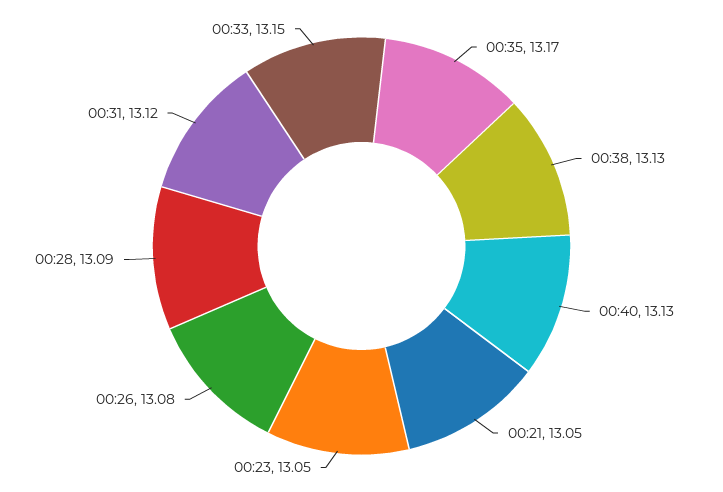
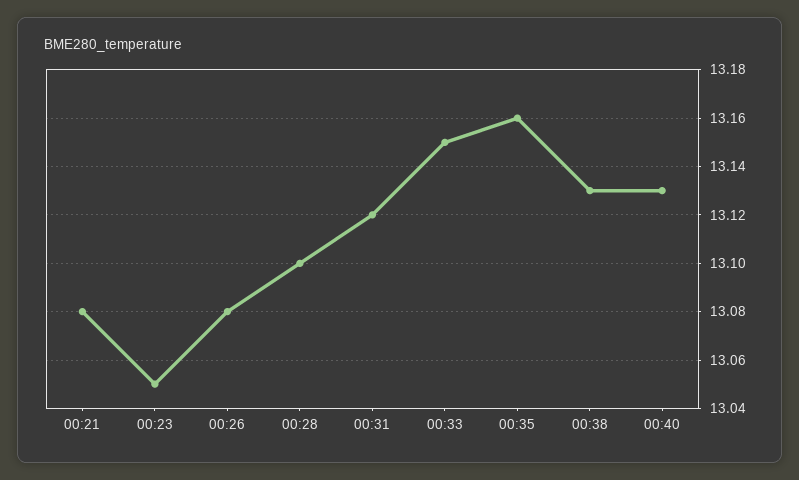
00:35: 13.17 -> 13.16
00:21: 13.05 -> 13.08
00:28: 13.09 -> 13.1

